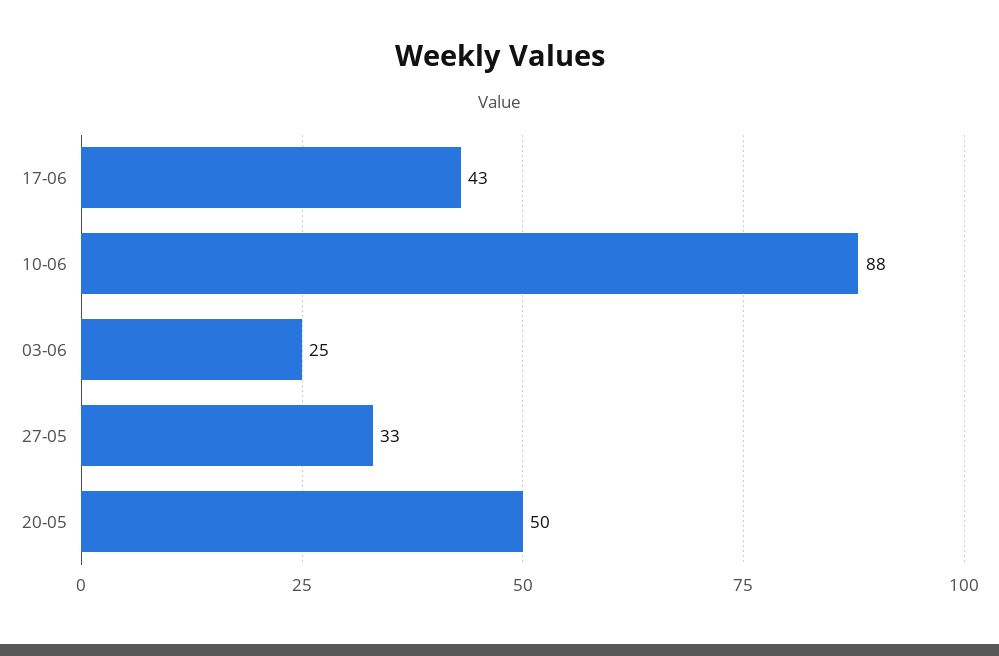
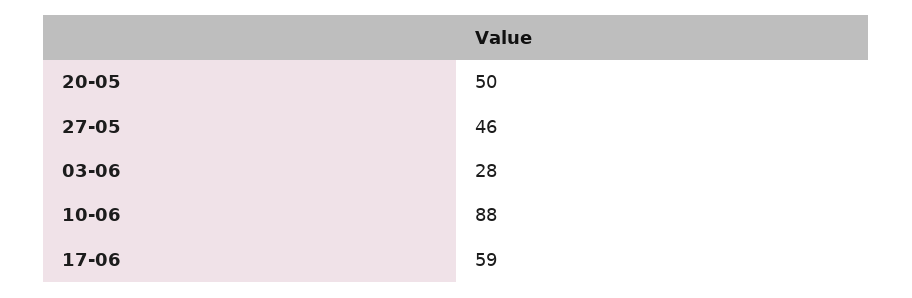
17-06: 43 -> 59
03-06: 25 -> 28
27-05: 33 -> 46

